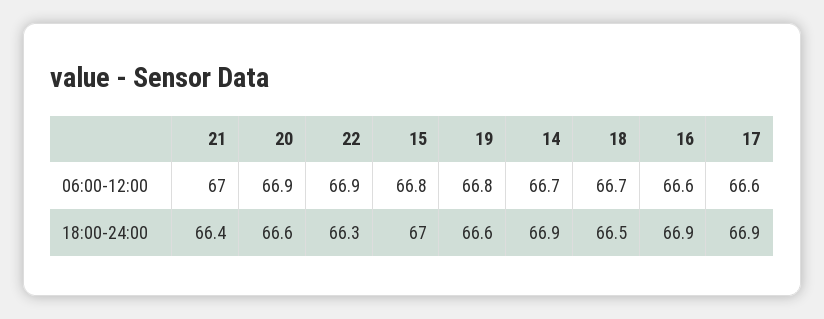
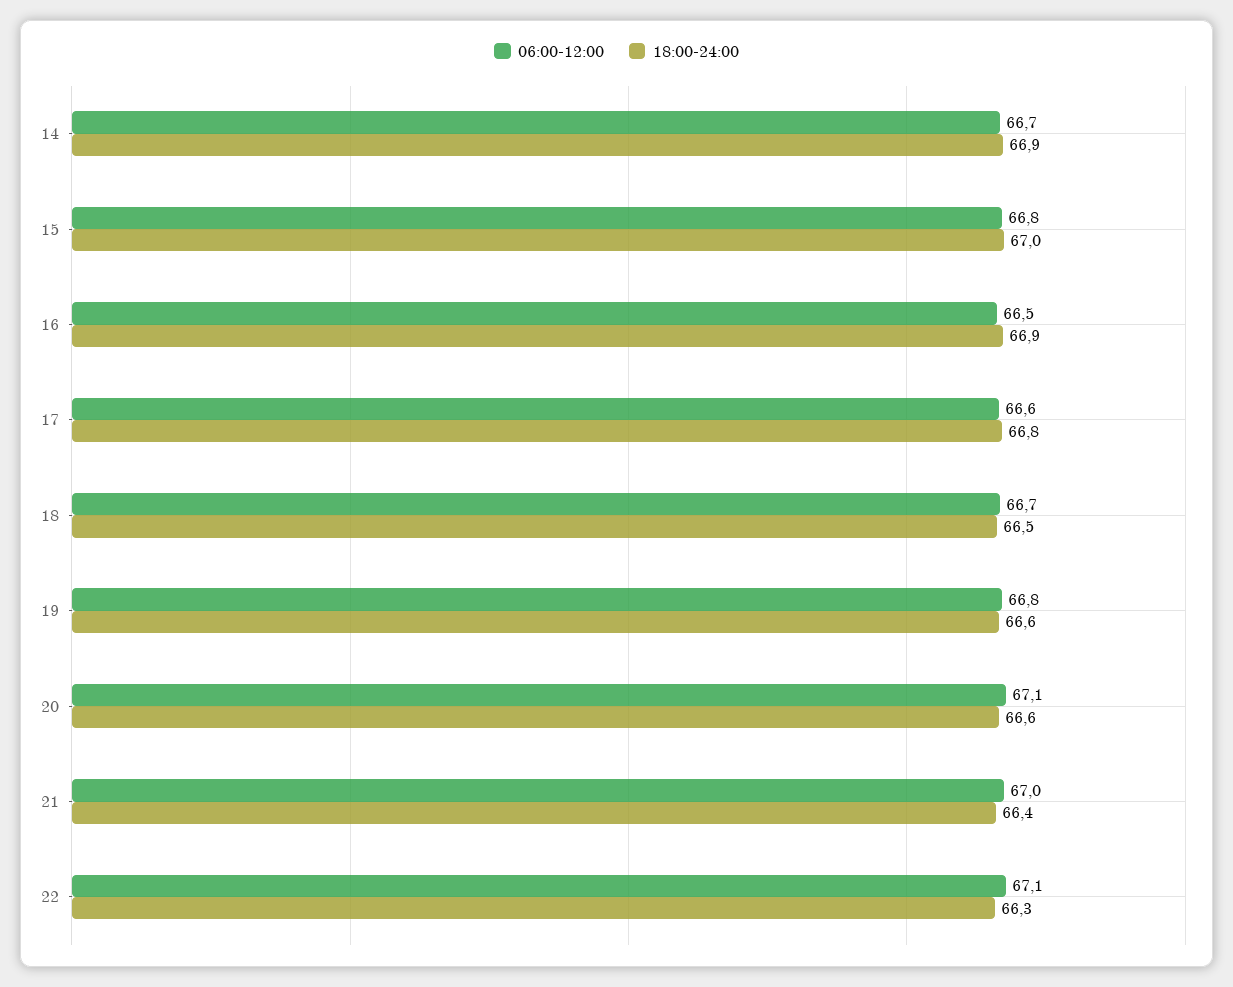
06:00-12:00, 20: 66.9 -> 67.1
06:00-12:00, 22: 66.9 -> 67.1
06:00-12:00, 16: 66.6 -> 66.5
18:00-24:00, 17: 66.9 -> 66.8

